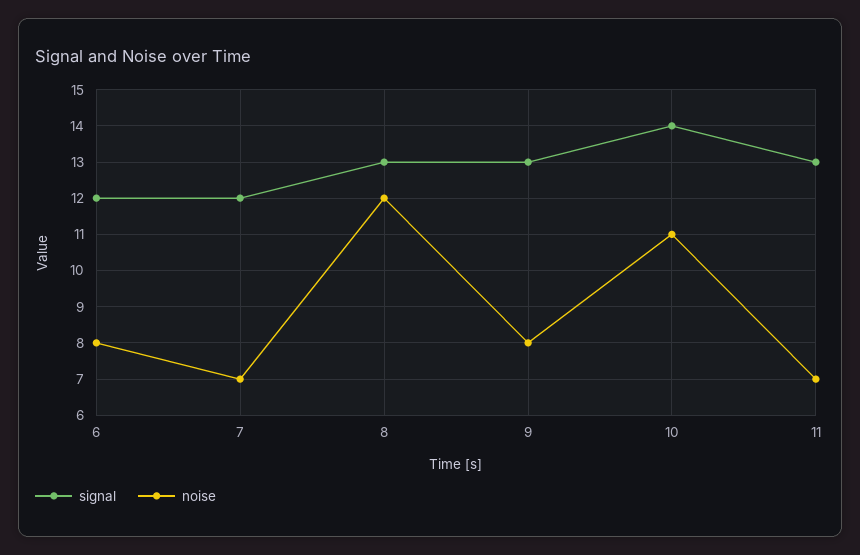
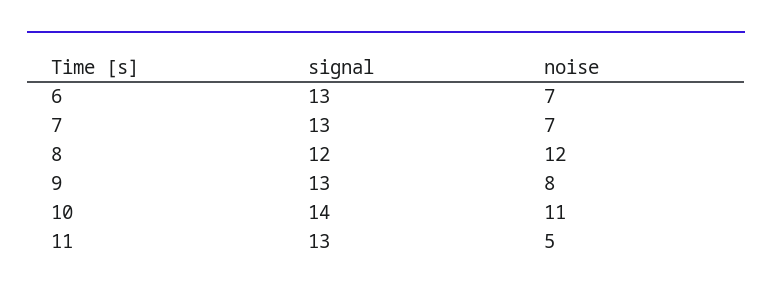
signal, 6: 12 -> 13
noise, 6: 8 -> 7
signal, 7: 12 -> 13
signal, 8: 13 -> 12
noise, 11: 7 -> 5

